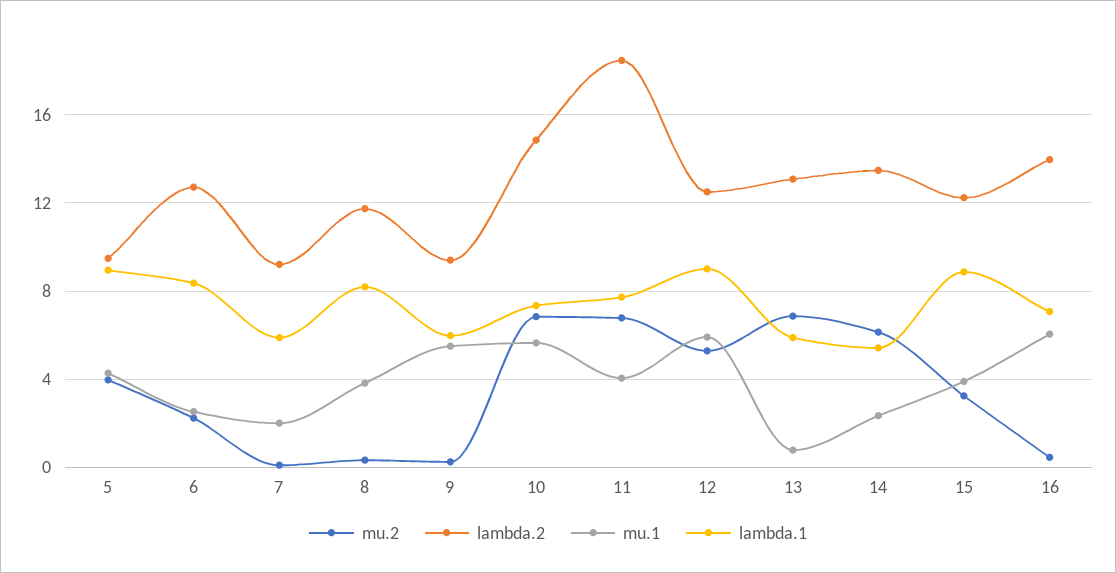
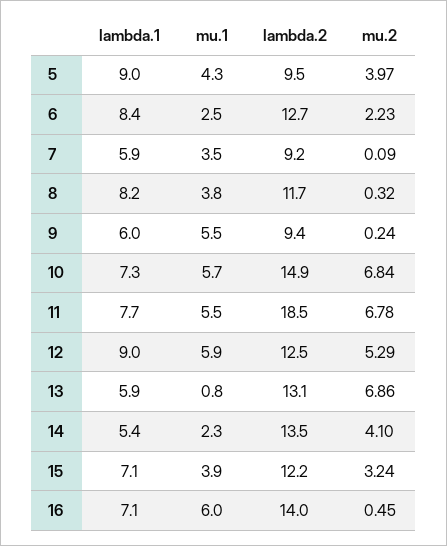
mu.1, 7: 2 -> 3.5
mu.1, 11: 4 -> 5.5
mu.2, 14: 6 -> 4.1
lambda.1, 15: 9 -> 7.1

